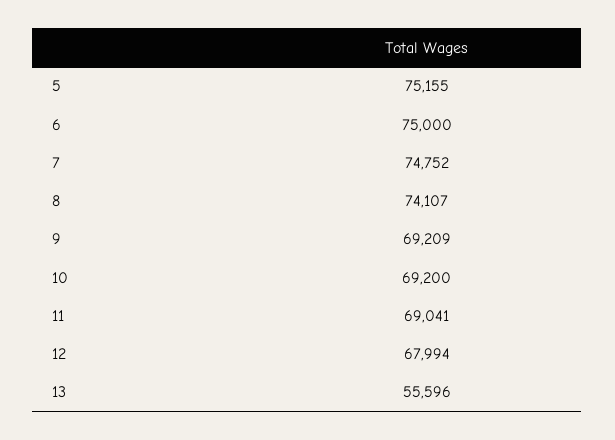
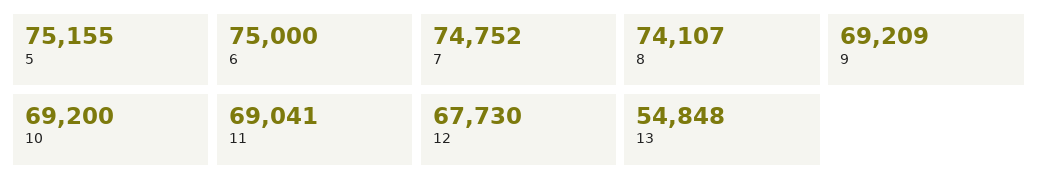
12: 67994 -> 67730
13: 55596 -> 54848

